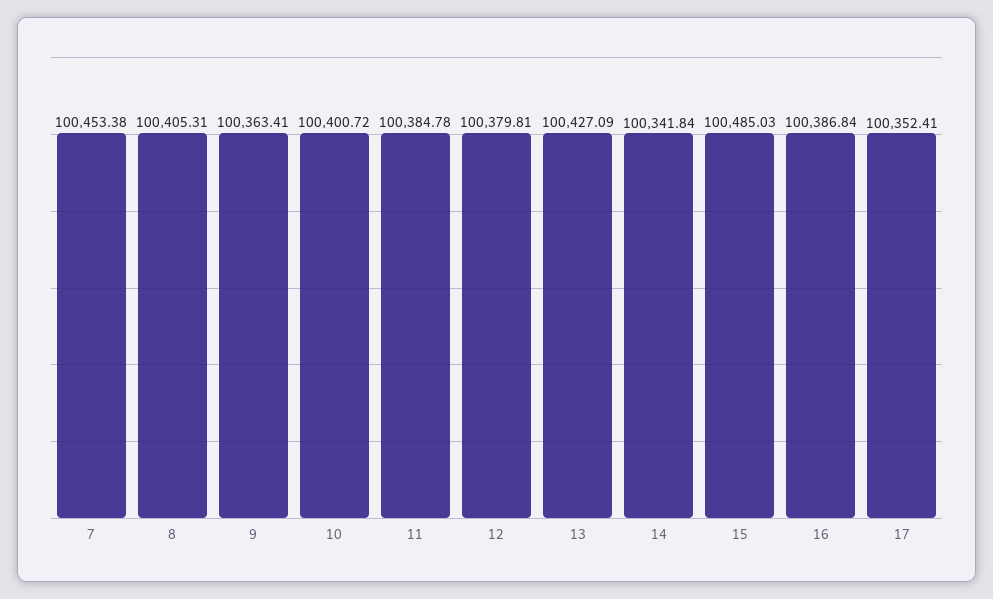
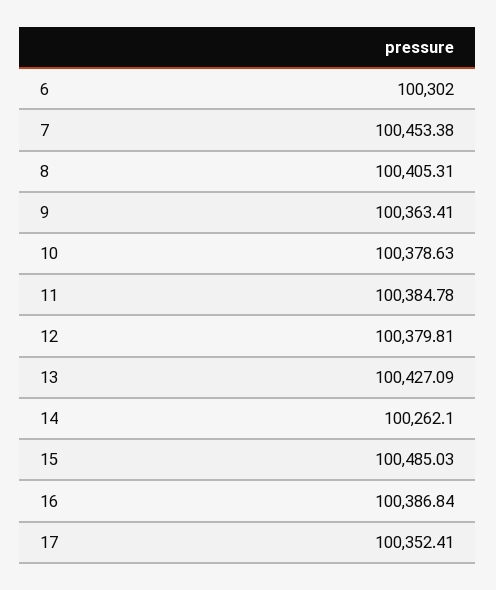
10: 100400.72 -> 100378.63
14: 100341.84 -> 100262.1
6: none -> 100302

